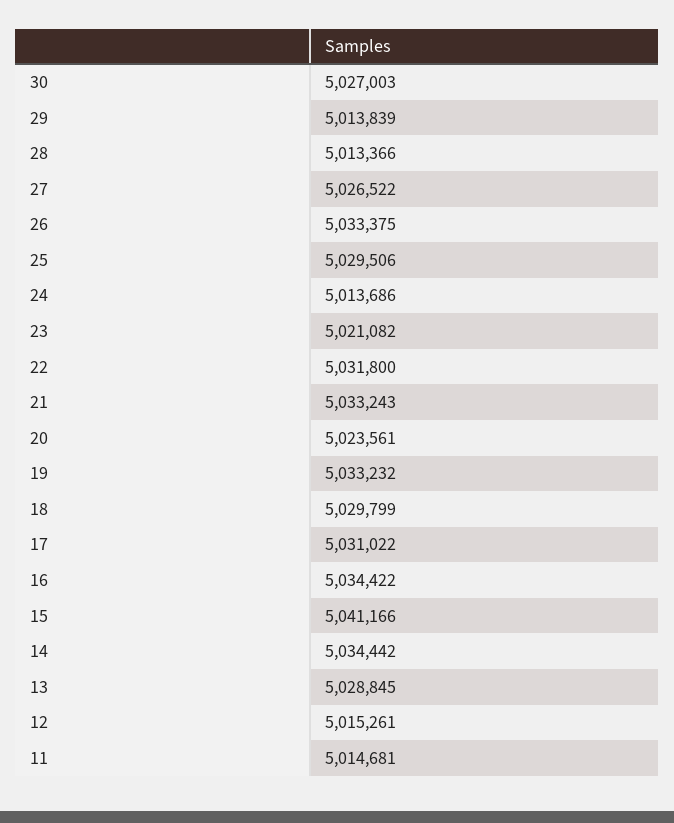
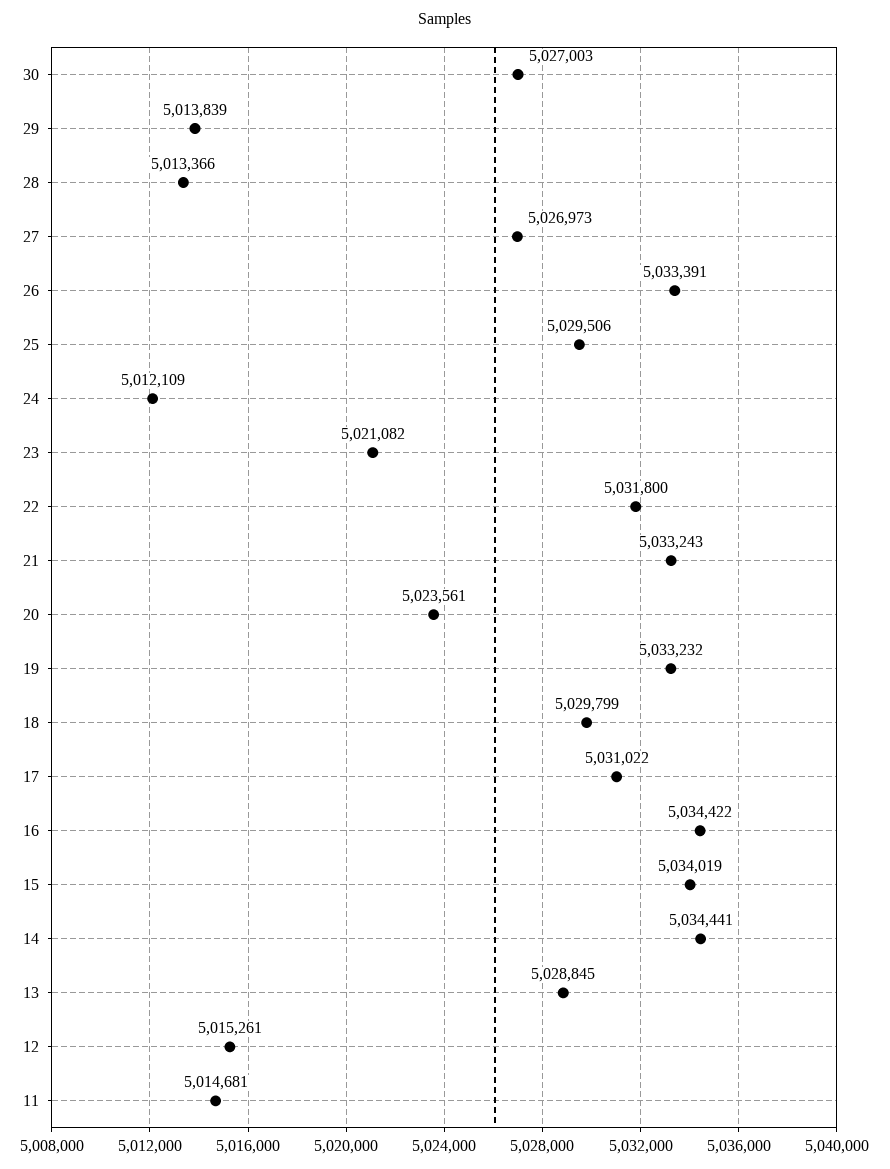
27: 5026522 -> 5026973
26: 5033375 -> 5033391
24: 5013686 -> 5012109
15: 5041166 -> 5034019
14: 5034442 -> 5034441

